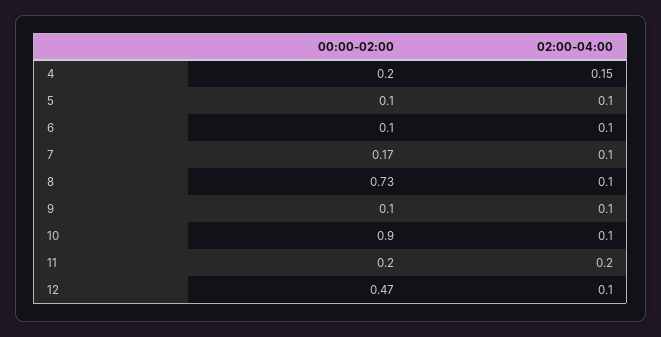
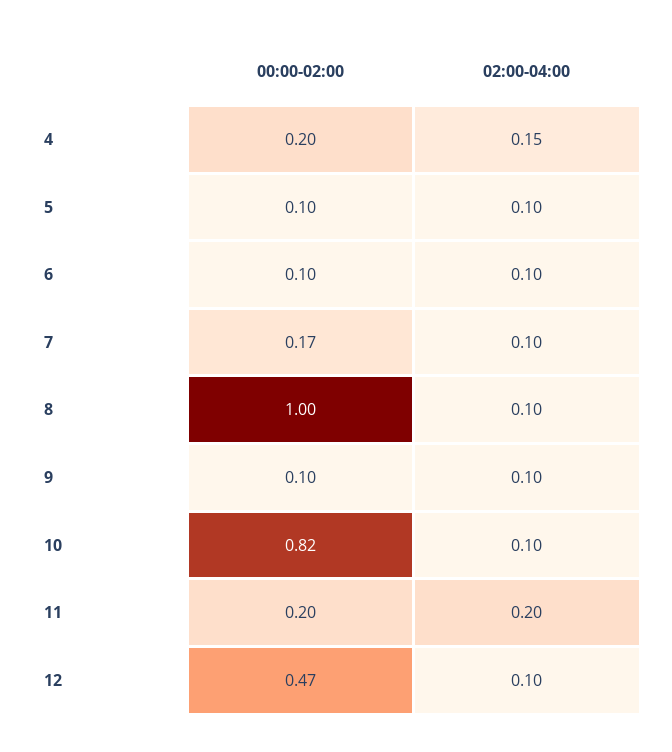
00:00-02:00, 8: 0.73 -> 1
00:00-02:00, 10: 0.9 -> 0.82

